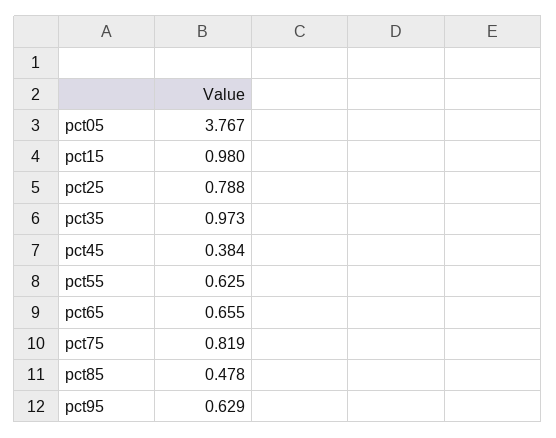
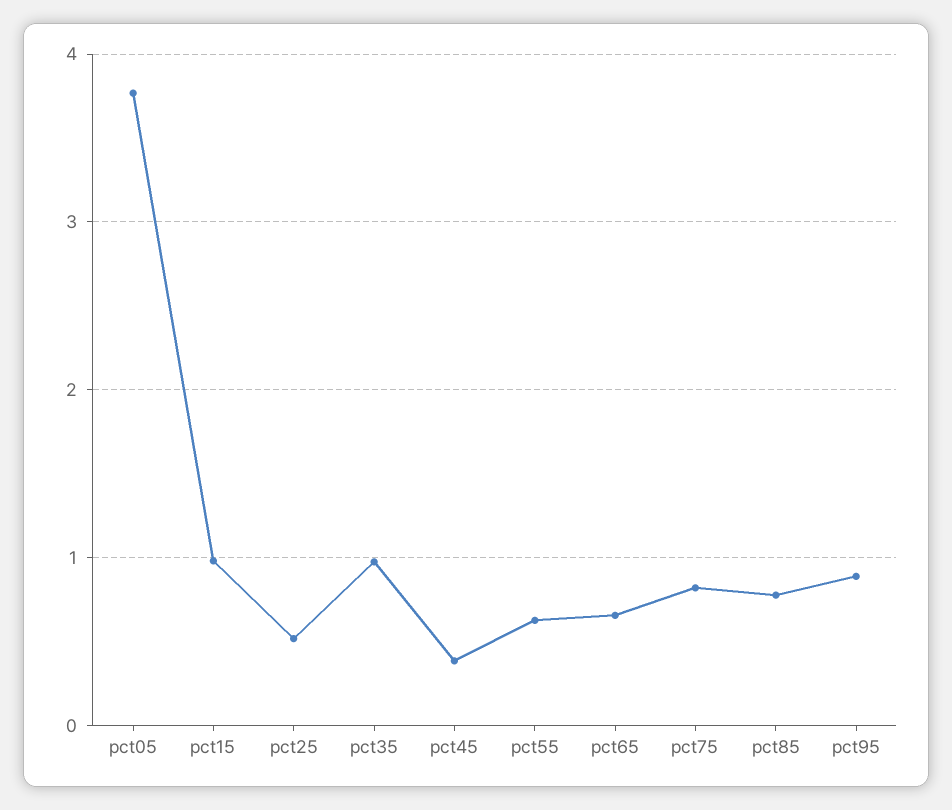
pct25: 0.788 -> 0.5
pct85: 0.478 -> 0.8
pct95: 0.629 -> 0.9

